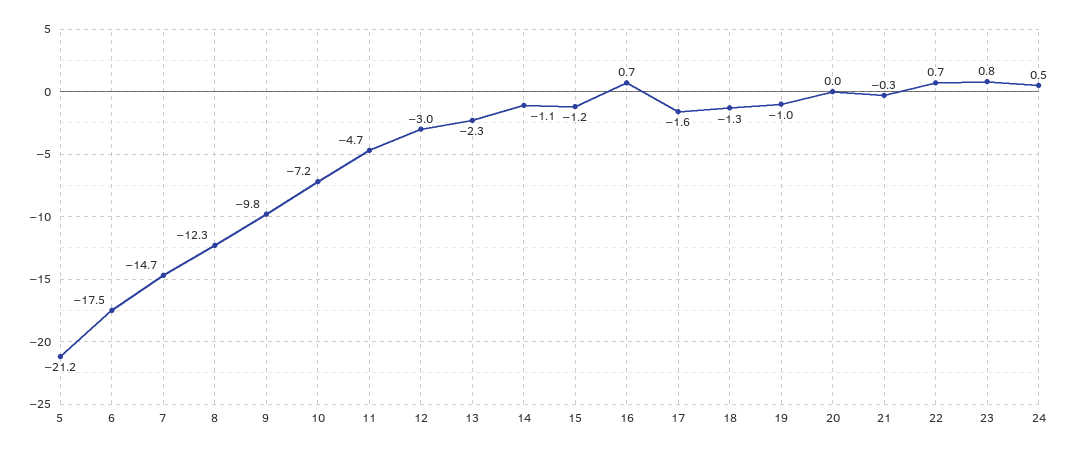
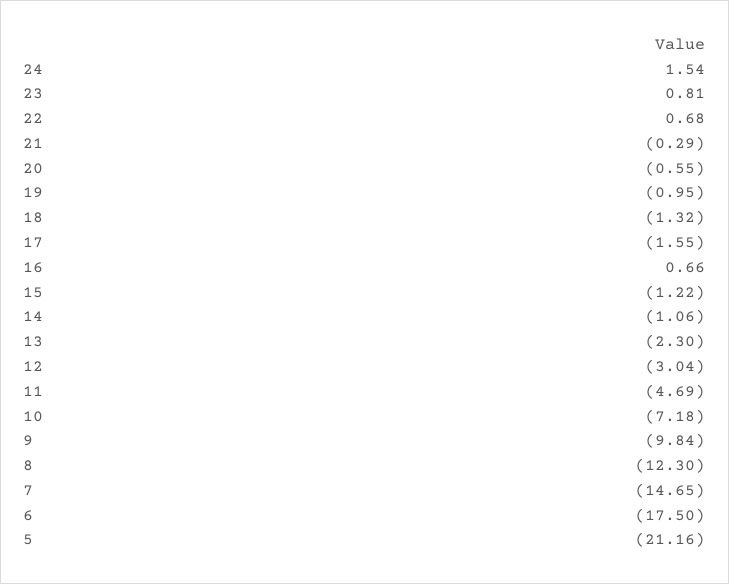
20: 0 -> -0.55
24: 0.5 -> 1.54

